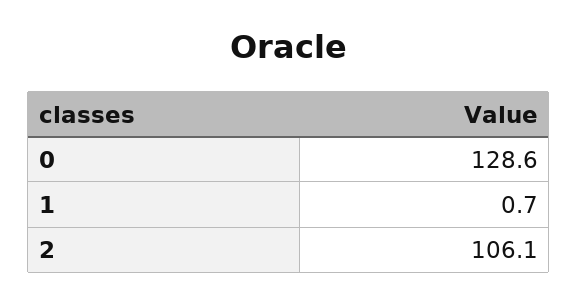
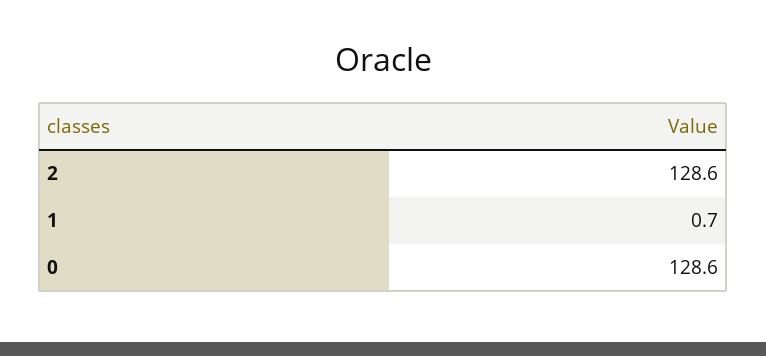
2: 106.1 -> 128.6

